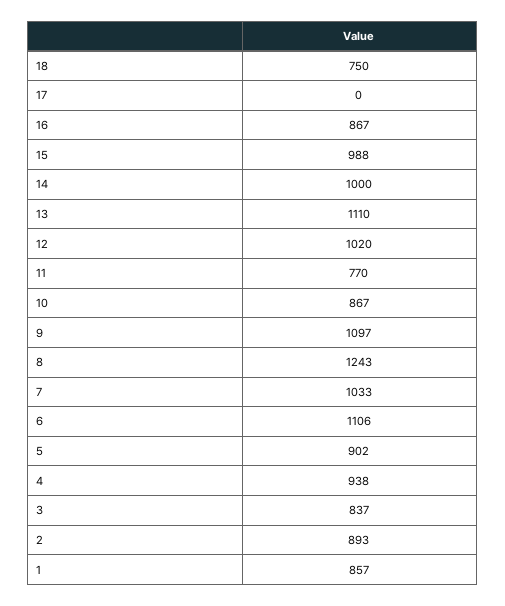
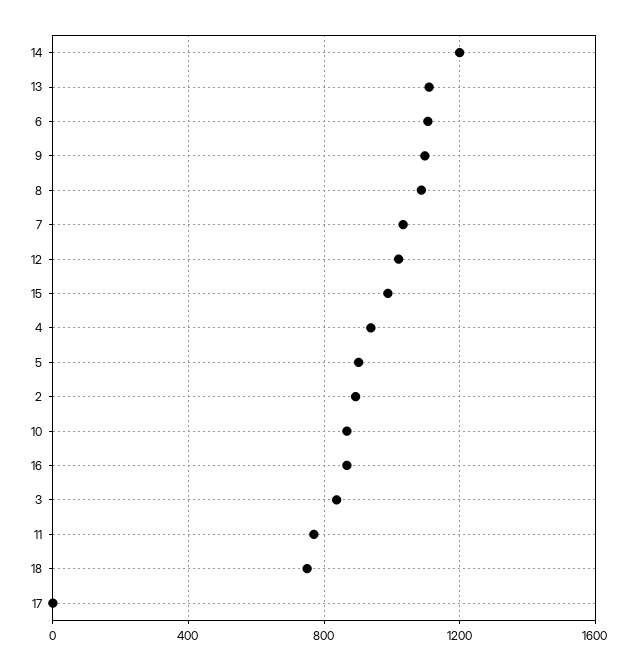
14: 1000 -> 1200
8: 1243 -> 1100
1: 857 -> none

